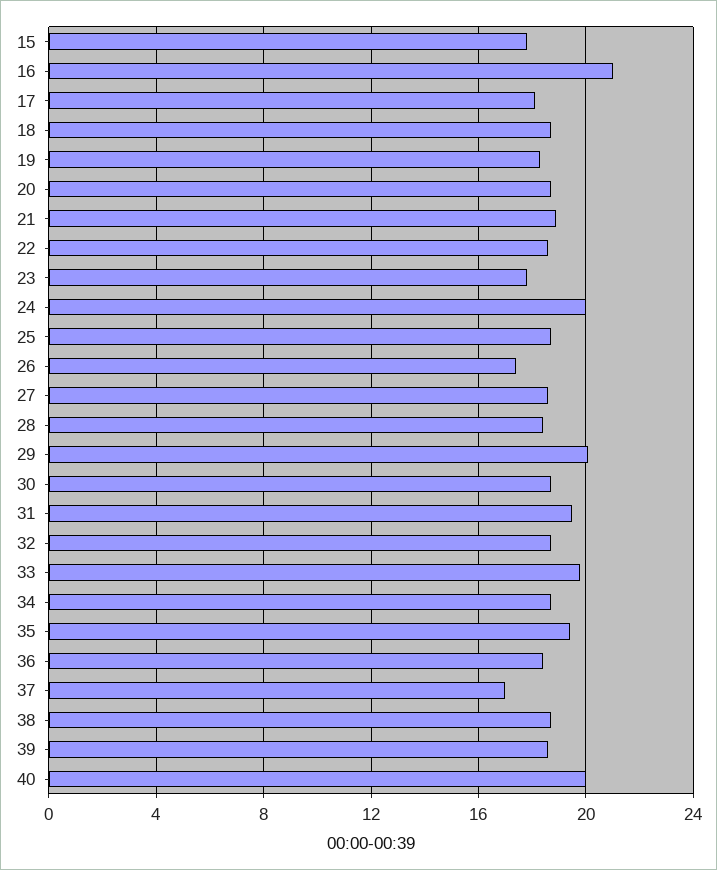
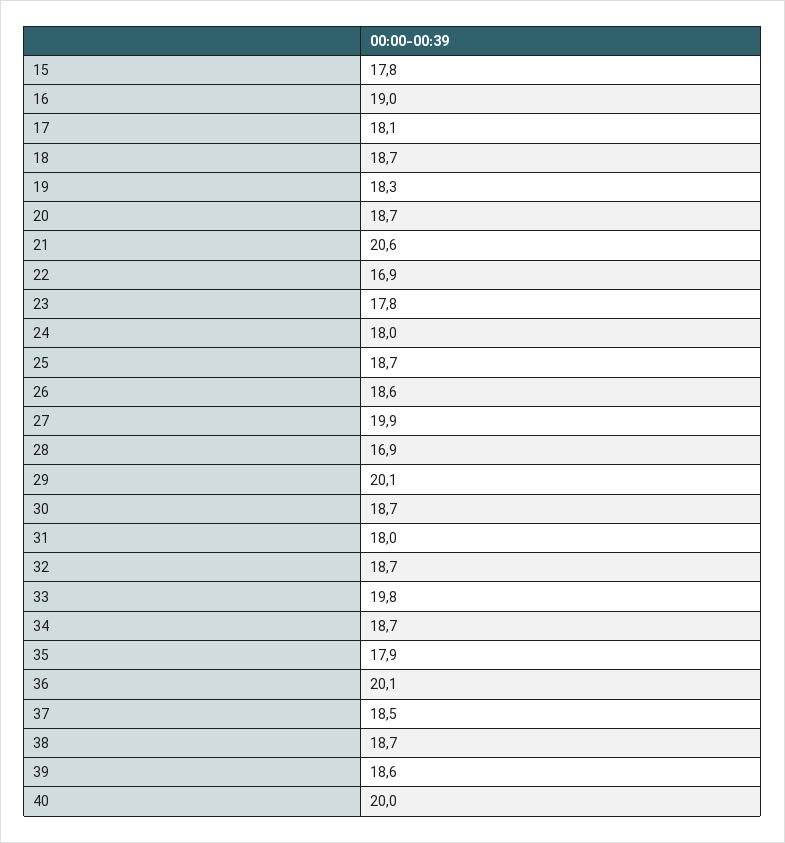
16: 21 -> 19
21: 19 -> 20.6
22: 18.5 -> 16.9
24: 20 -> 18
26: 17.5 -> 18.6
27: 18.5 -> 19.9
28: 18.5 -> 16.9
31: 19.5 -> 18
35: 19.5 -> 17.9
36: 18.5 -> 20.1
37: 17 -> 18.5

